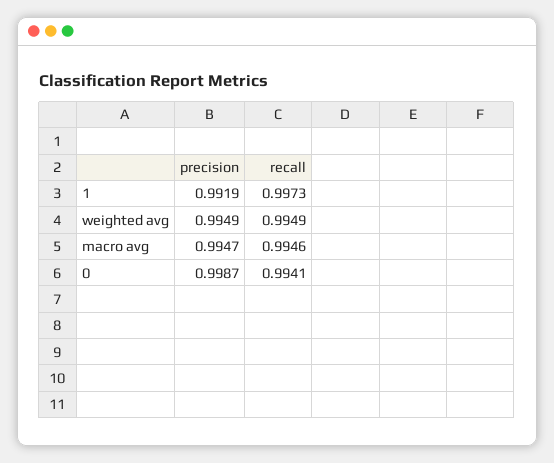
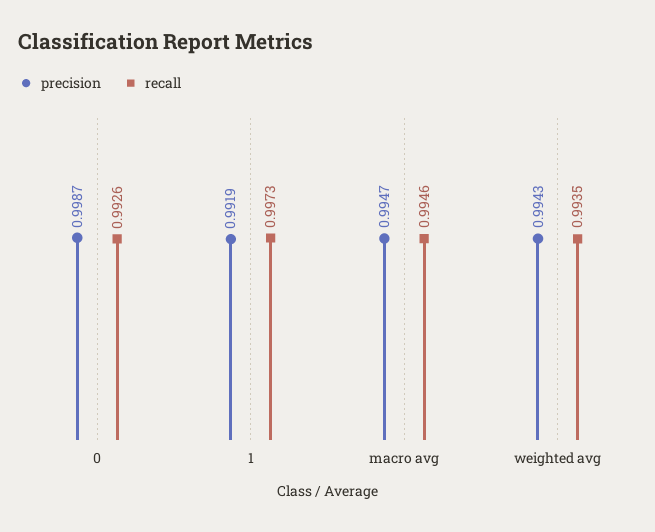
precision, weighted avg: 0.9949 -> 0.9943
recall, weighted avg: 0.9949 -> 0.9935
recall, 0: 0.9941 -> 0.9926

